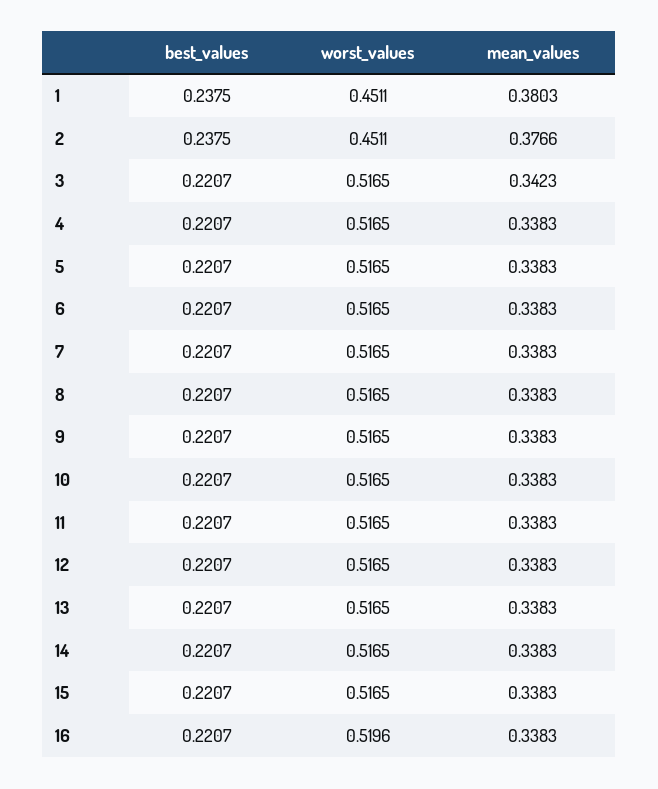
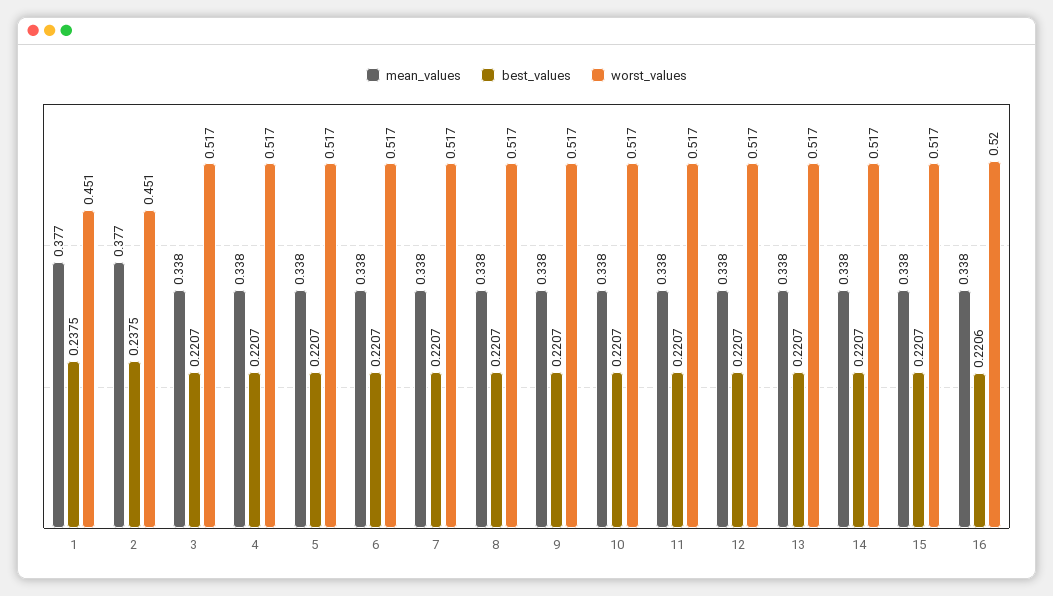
mean_values, 1: 0.3803 -> 0.377
mean_values, 3: 0.3423 -> 0.338
best_values, 16: 0.2207 -> 0.2206

